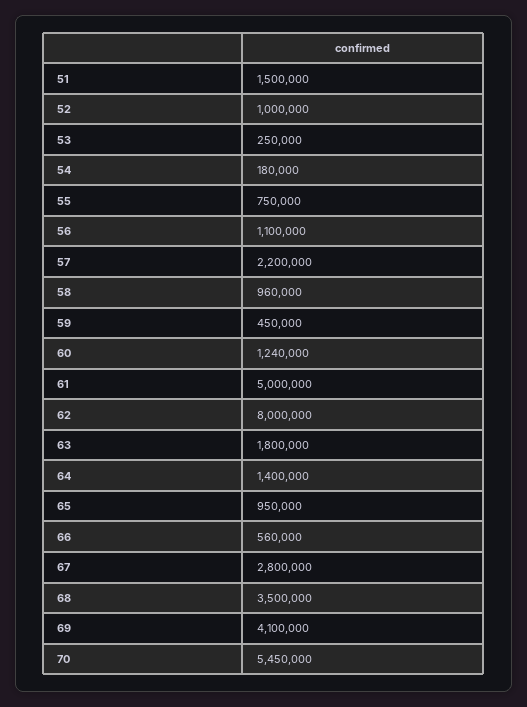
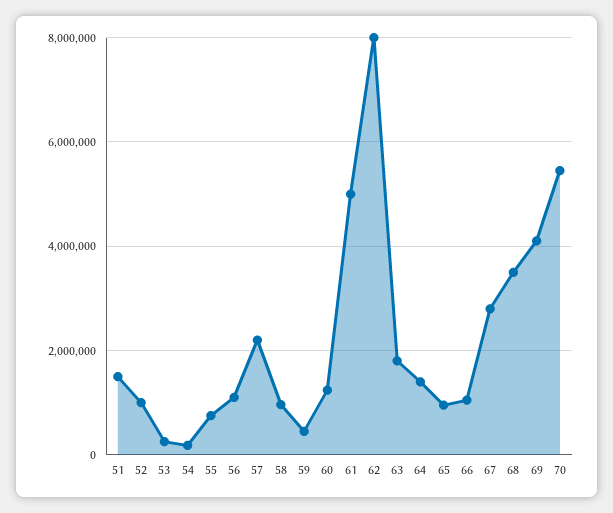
66: 560000 -> 1000000

